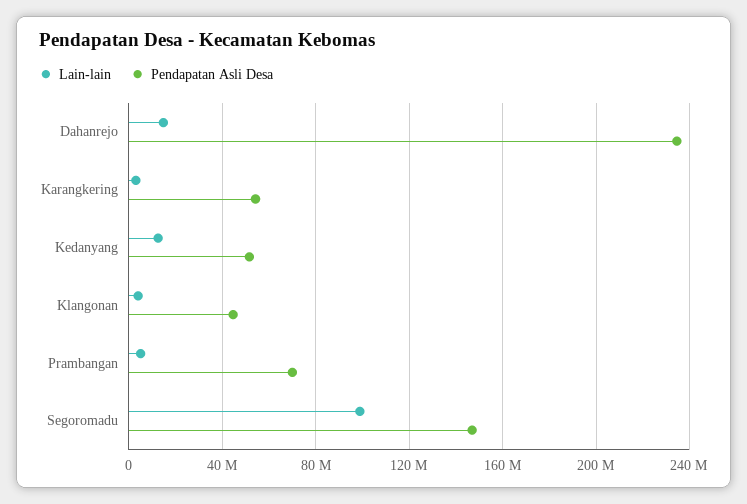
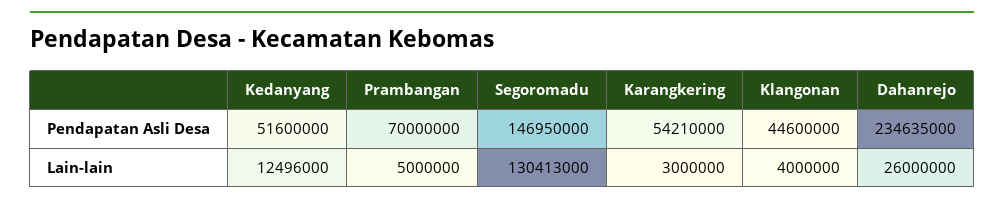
Lain-lain, Dahanrejo: 15000000 -> 26000000
Lain-lain, Segoromadu: 100000000 -> 130413000

